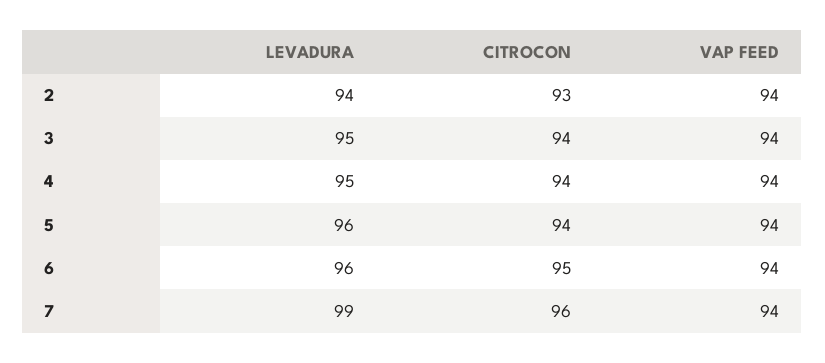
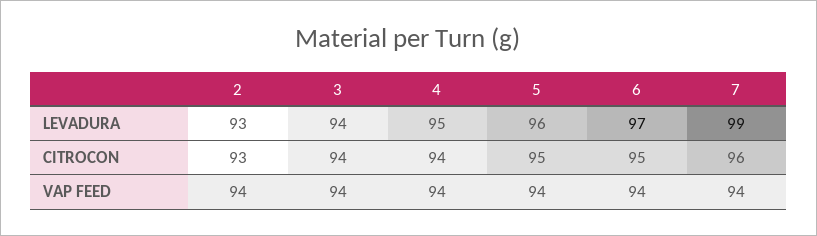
LEVADURA, 2: 94 -> 93
LEVADURA, 3: 95 -> 94
CITROCON, 5: 94 -> 95
LEVADURA, 6: 96 -> 97

